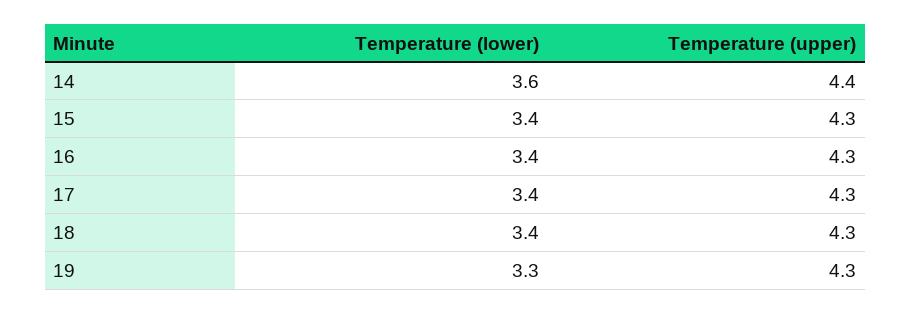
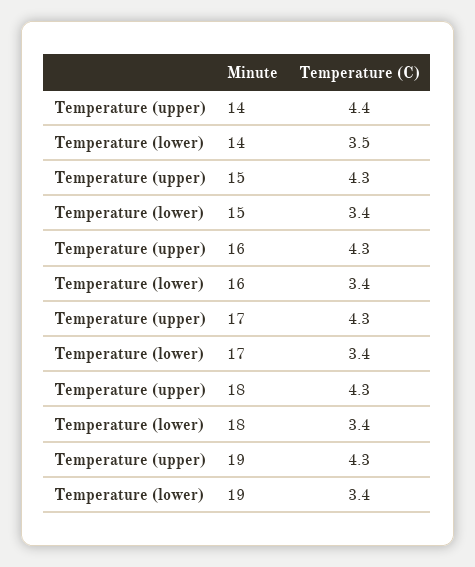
Temperature (lower), 14: 3.6 -> 3.5
Temperature (lower), 19: 3.3 -> 3.4

